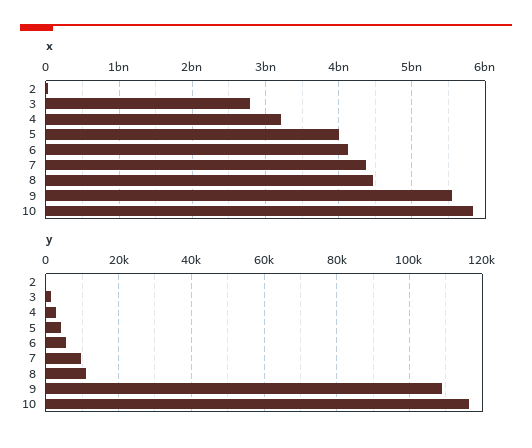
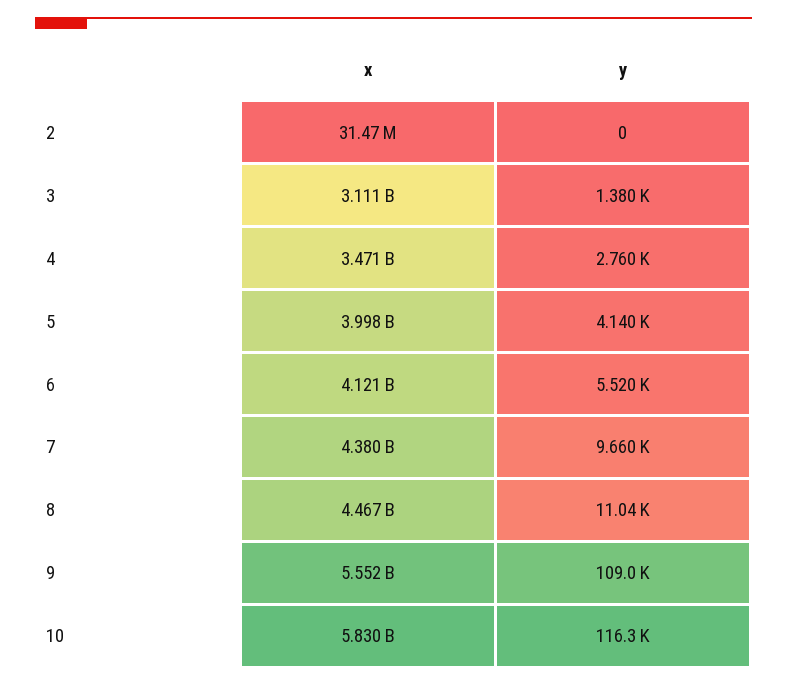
x, 3: 2800000000 -> 3111000000
x, 4: 3200000000 -> 3471000000

